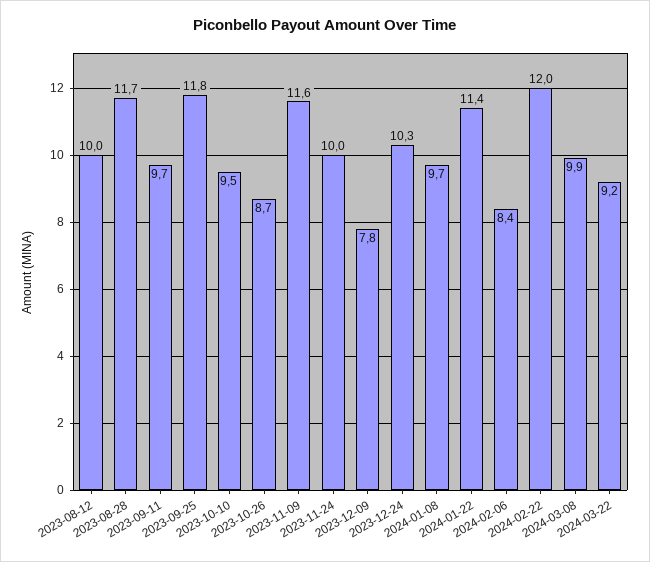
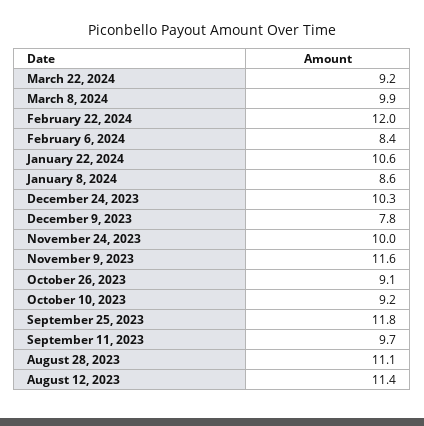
2023-08-12: 10 -> 11.4
2023-08-28: 11.7 -> 11.1
2023-10-10: 9.5 -> 9.2
2023-10-26: 8.7 -> 9.1
2024-01-08: 9.7 -> 8.6
2024-01-22: 11.4 -> 10.6

